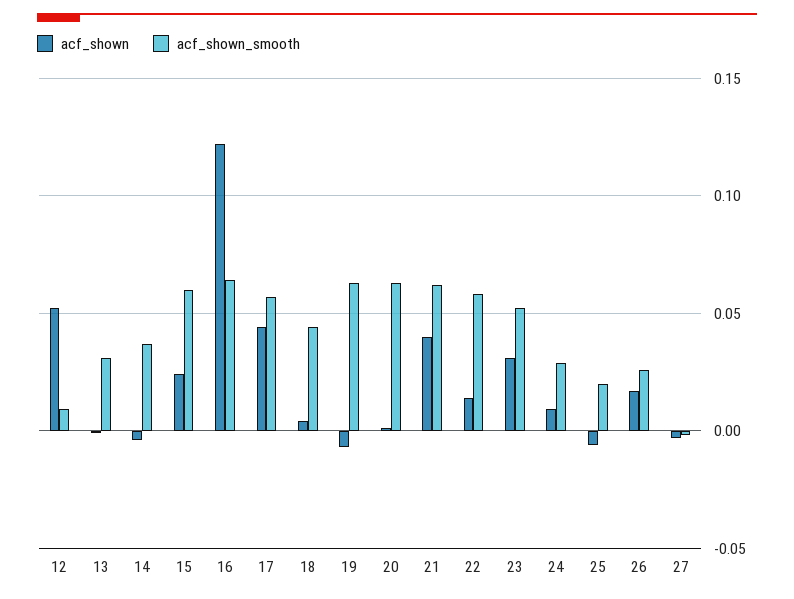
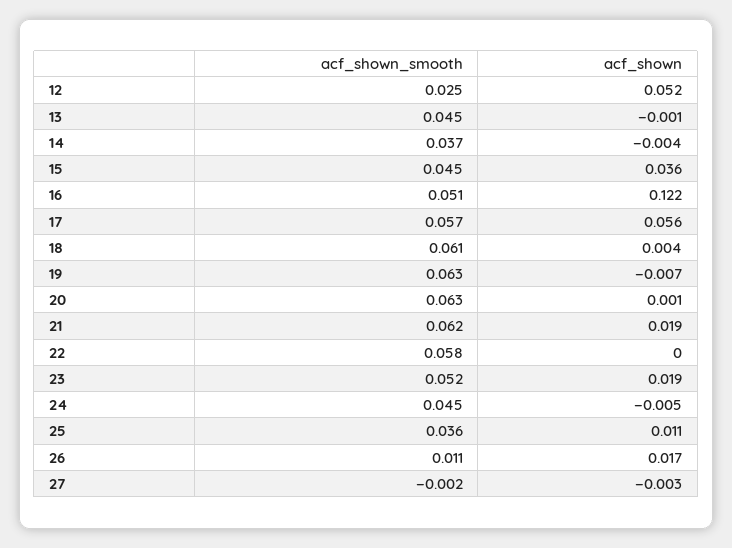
acf_shown_smooth, 12: 0.01 -> 0.025
acf_shown_smooth, 13: 0.03 -> 0.045
acf_shown, 15: 0.025 -> 0.036
acf_shown_smooth, 15: 0.06 -> 0.045
acf_shown_smooth, 16: 0.065 -> 0.051
acf_shown, 17: 0.045 -> 0.056
acf_shown_smooth, 18: 0.045 -> 0.061
acf_shown, 21: 0.04 -> 0.019
acf_shown, 22: 0.015 -> 0
acf_shown, 23: 0.03 -> 0.019
acf_shown, 24: 0.01 -> -0.005
acf_shown_smooth, 24: 0.03 -> 0.045
acf_shown, 25: -0.005 -> 0.011
acf_shown_smooth, 25: 0.02 -> 0.036
acf_shown_smooth, 26: 0.025 -> 0.011

